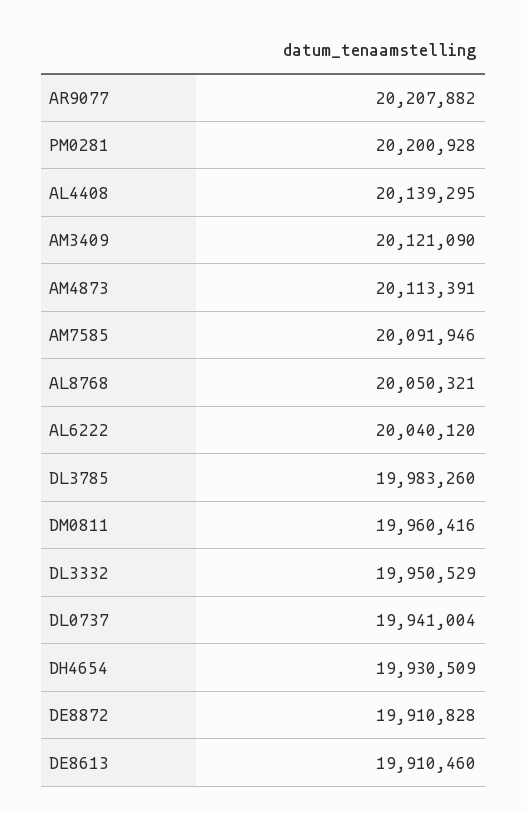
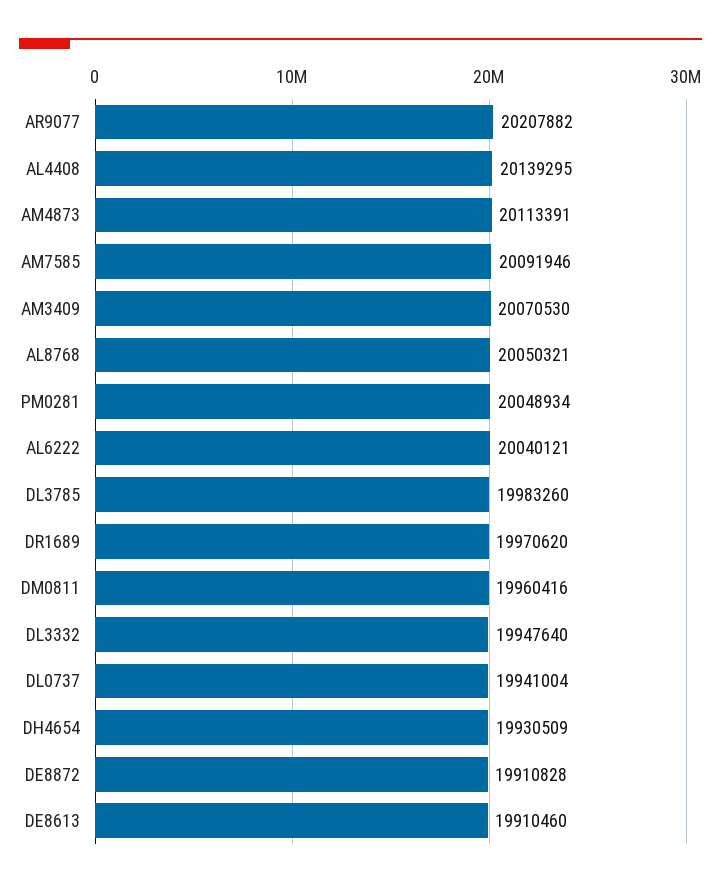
PM0281: 20200928 -> 20048934
AM3409: 20121090 -> 20070530
AL6222: 20040120 -> 20040121
DL3332: 19950529 -> 19947640
DR1689: none -> 19970620

